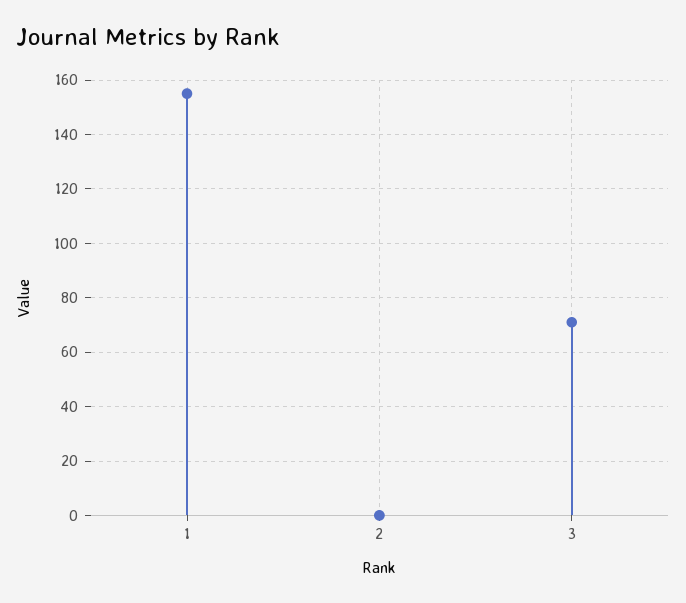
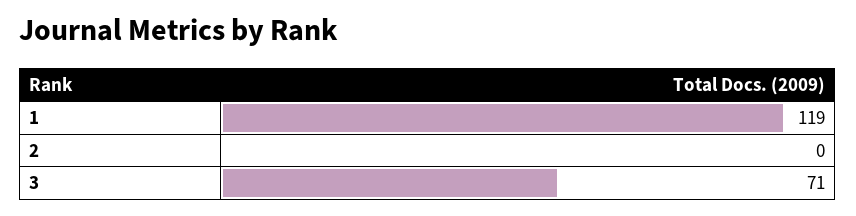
1: 155 -> 119

